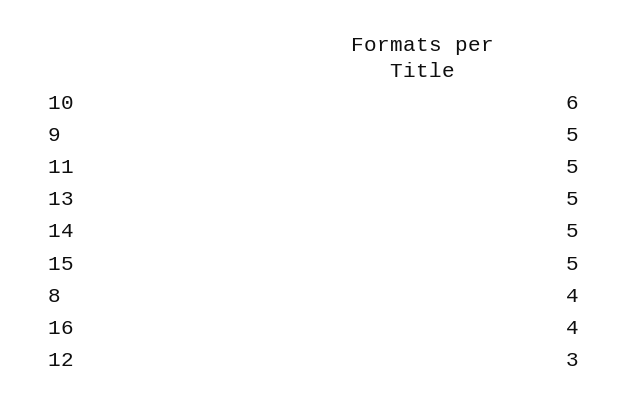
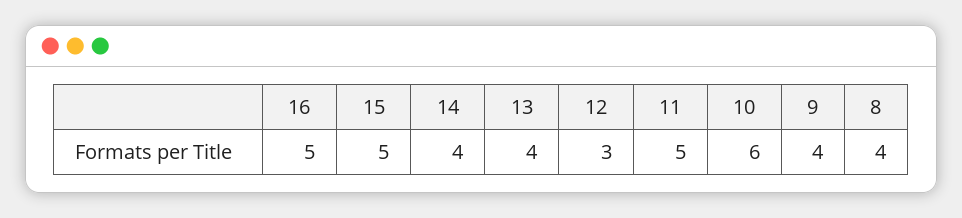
9: 5 -> 4
13: 5 -> 4
14: 5 -> 4
16: 4 -> 5

